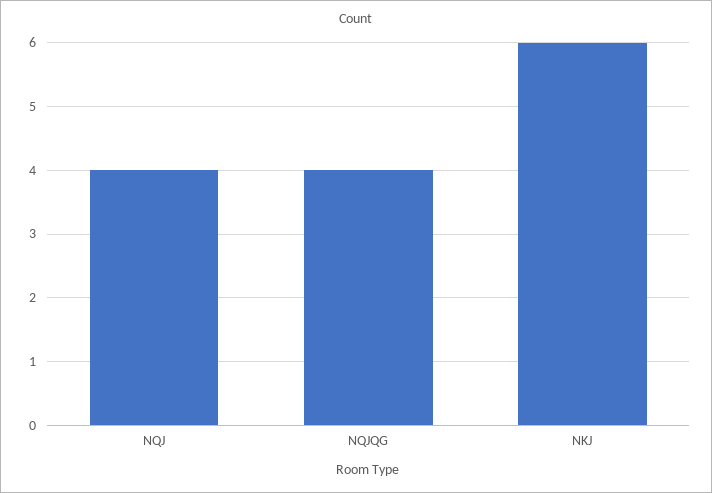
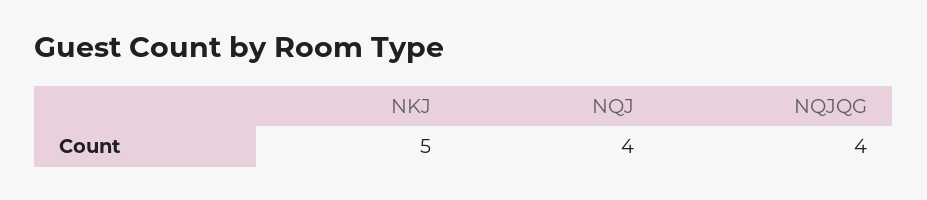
NKJ: 6 -> 5

